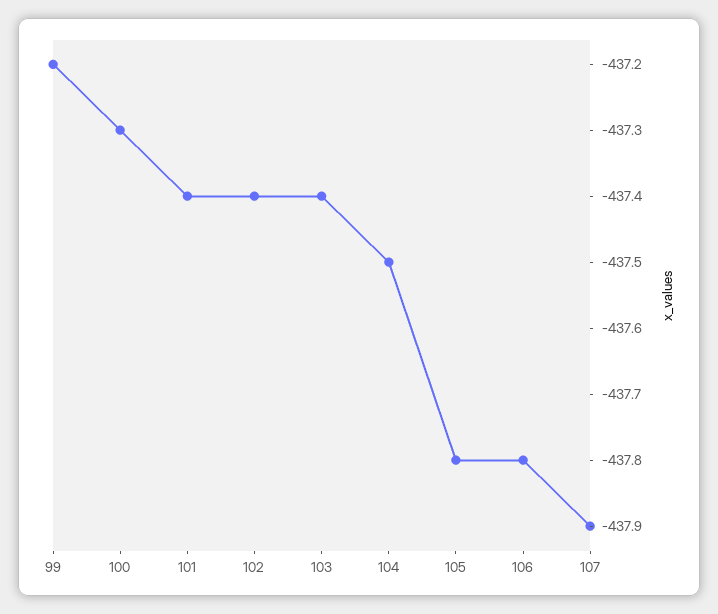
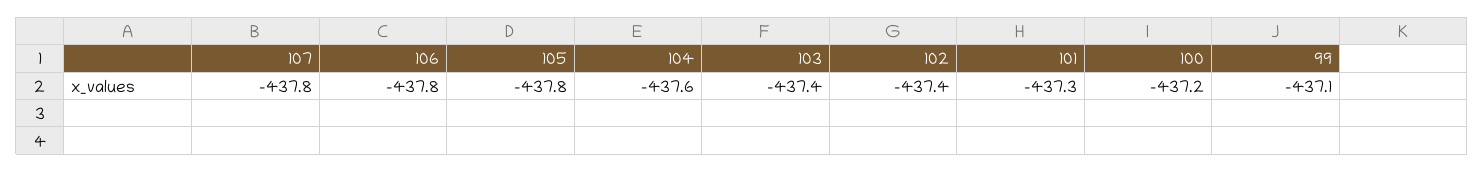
99: -437.2 -> -437.1
100: -437.3 -> -437.2
101: -437.4 -> -437.3
104: -437.5 -> -437.6
107: -437.9 -> -437.8

